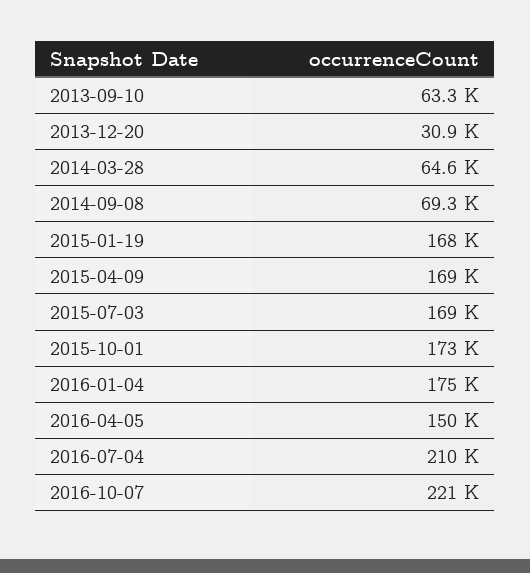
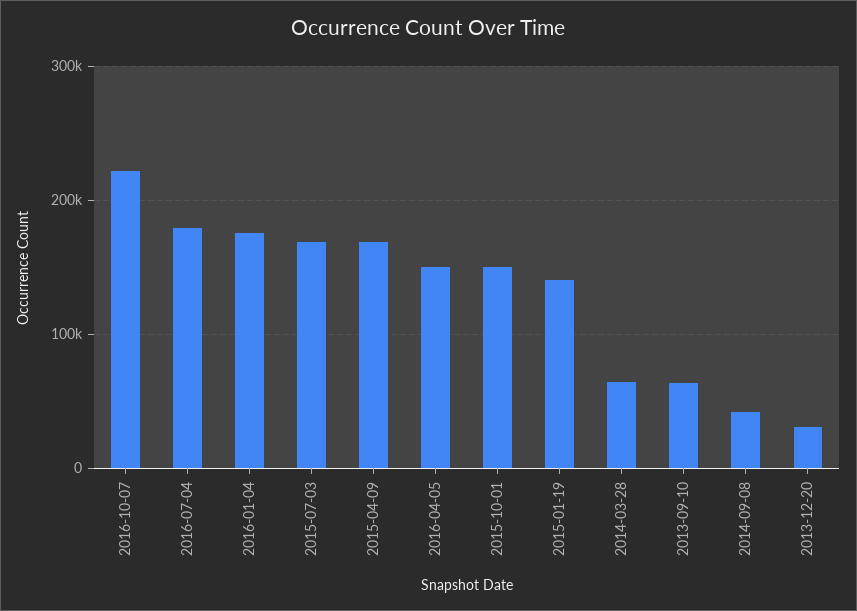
2014-09-08: 69300 -> 40000
2015-01-19: 168000 -> 140000
2015-10-01: 173000 -> 150000
2016-07-04: 210000 -> 180000

